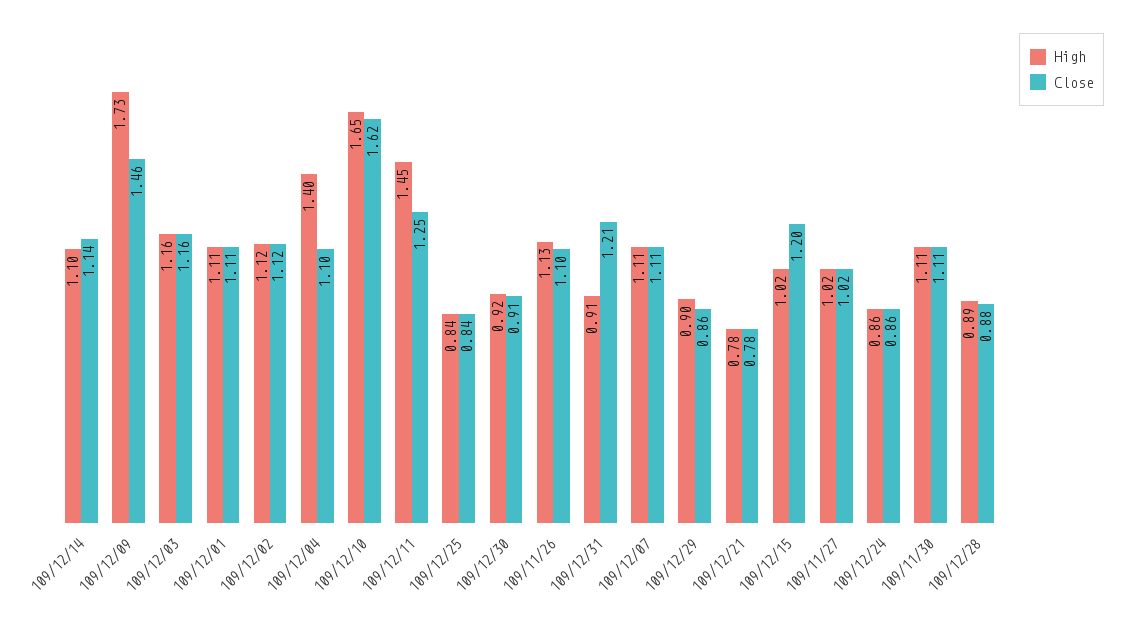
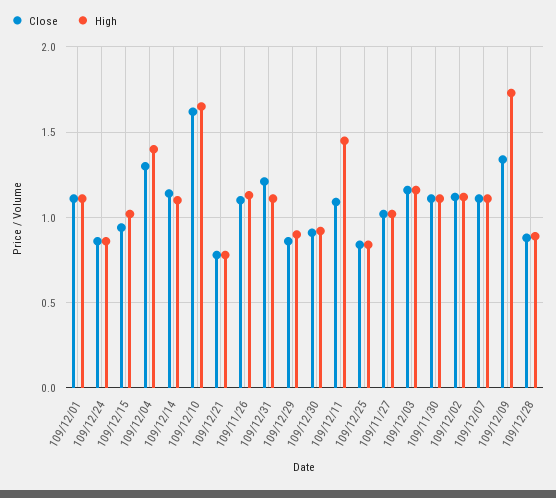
Close, 109/12/09: 1.46 -> 1.35
Close, 109/12/04: 1.1 -> 1.3
Close, 109/12/11: 1.25 -> 1.1
High, 109/12/31: 0.91 -> 1.1
Close, 109/12/15: 1.2 -> 0.95

